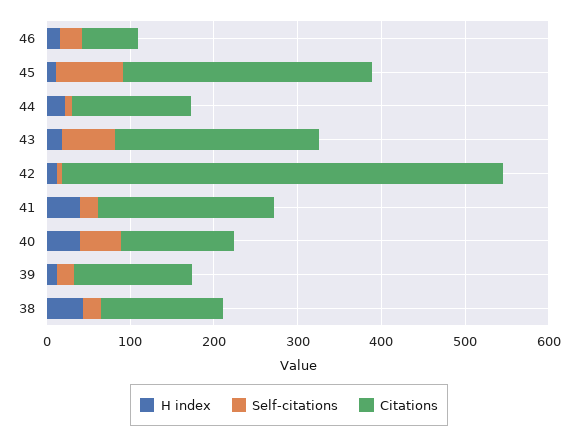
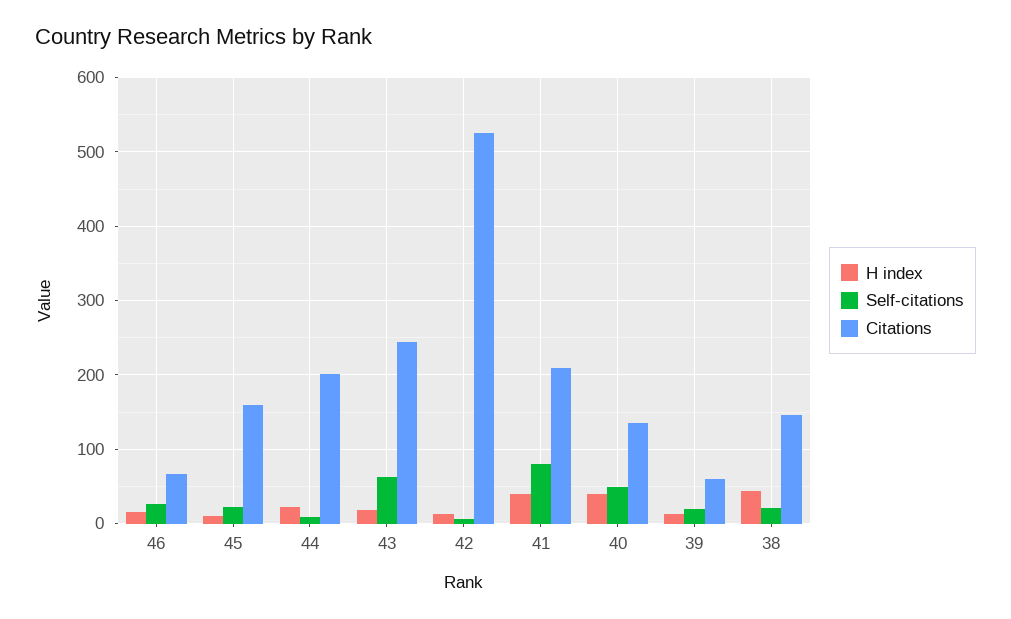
Self-citations, 45: 80 -> 20
Citations, 45: 300 -> 160
Citations, 44: 140 -> 200
Self-citations, 41: 20 -> 80
Citations, 39: 140 -> 60

